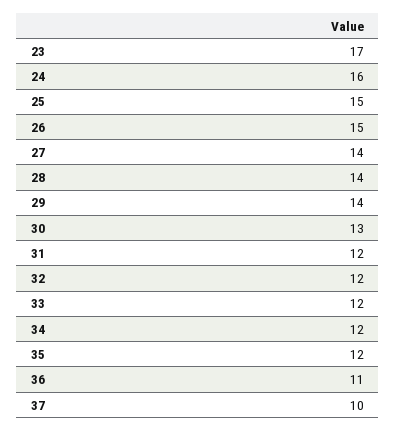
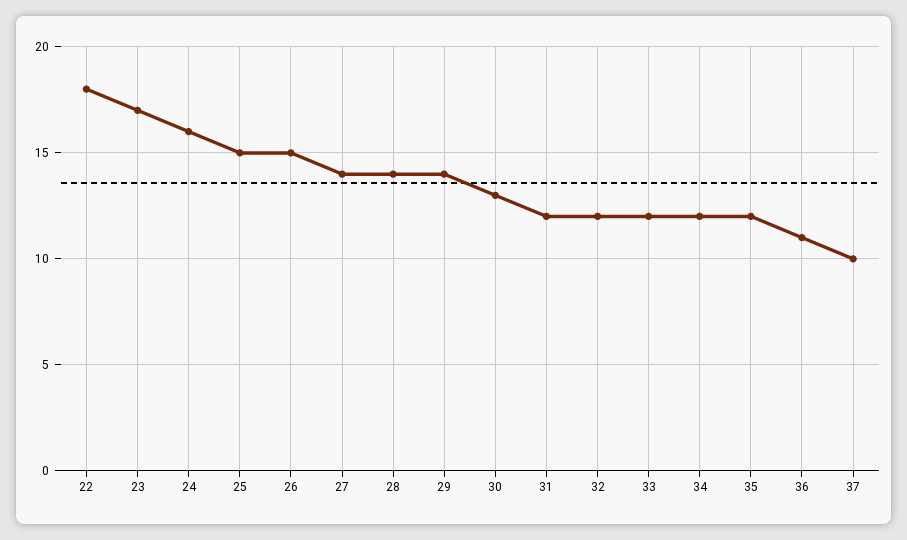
22: none -> 18

